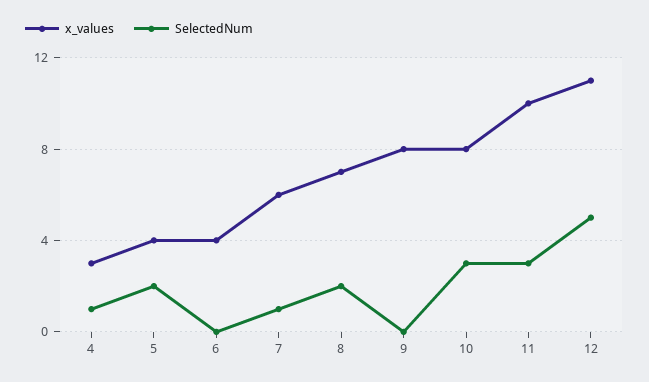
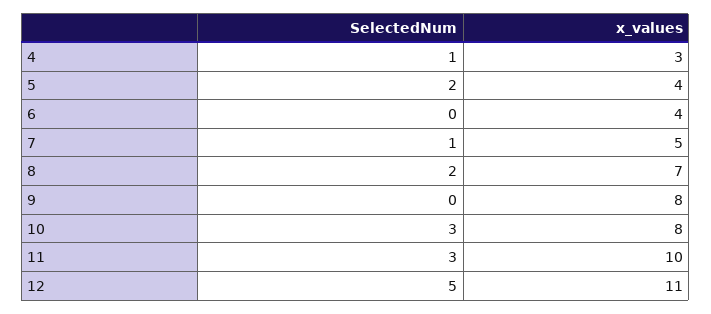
x_values, 7: 6 -> 5

